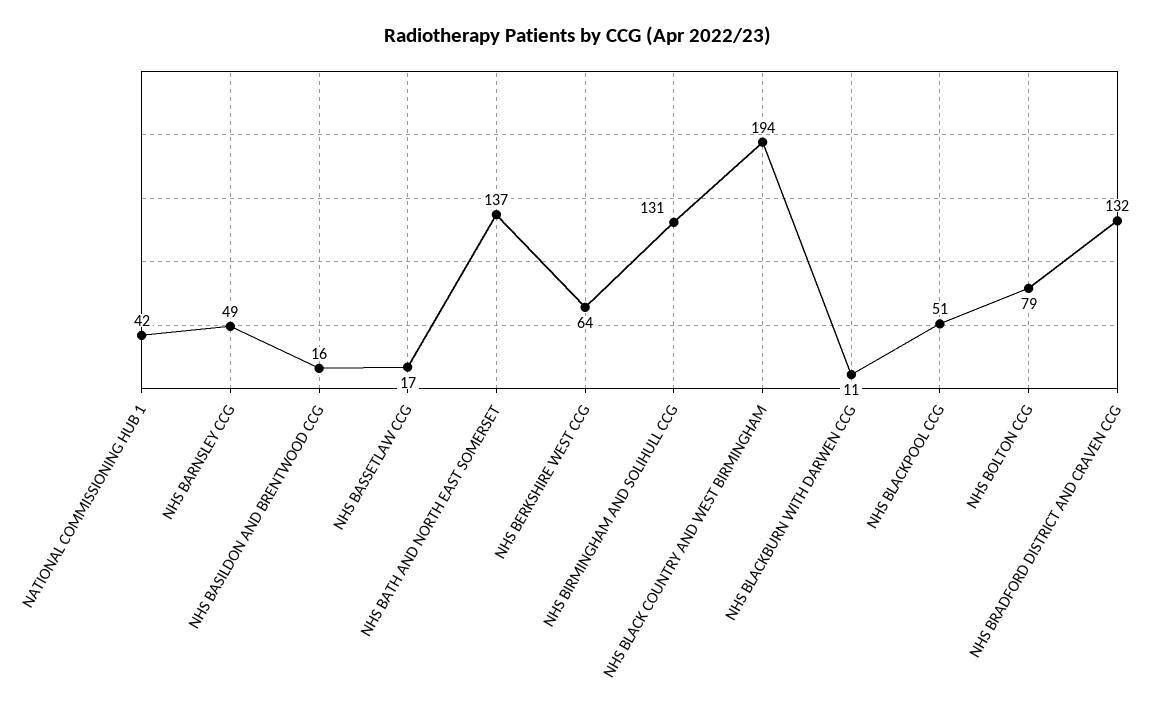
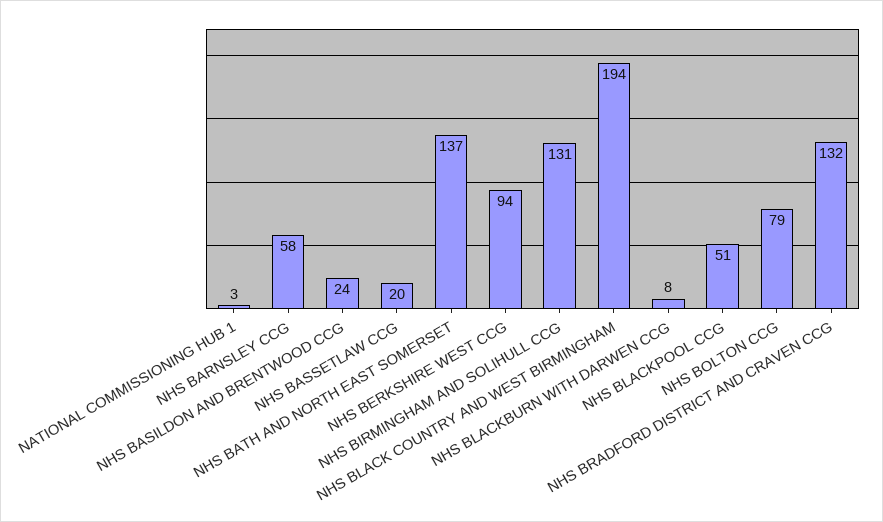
NATIONAL COMMISSIONING HUB 1: 42 -> 3
NHS BARNSLEY CCG: 49 -> 58
NHS BASILDON AND BRENTWOOD CCG: 16 -> 24
NHS BASSETLAW CCG: 17 -> 20
NHS BERKSHIRE WEST CCG: 64 -> 94
NHS BLACKBURN WITH DARWEN CCG: 11 -> 8

